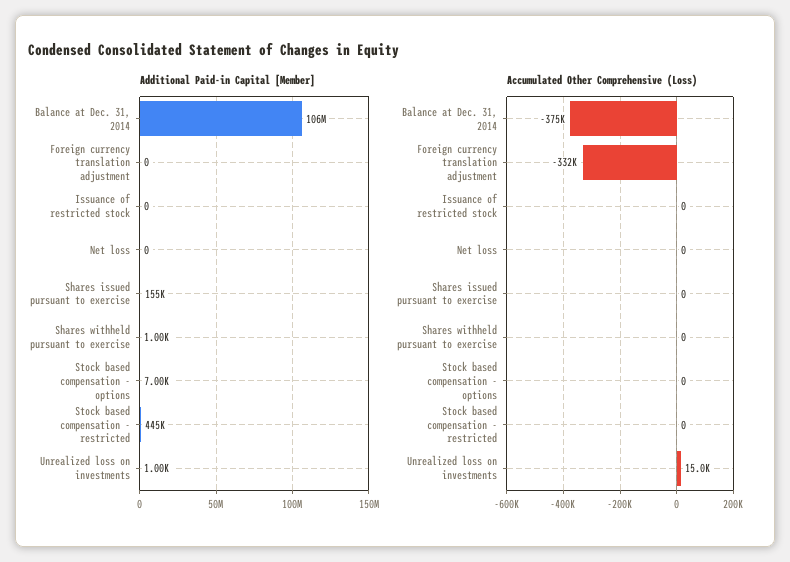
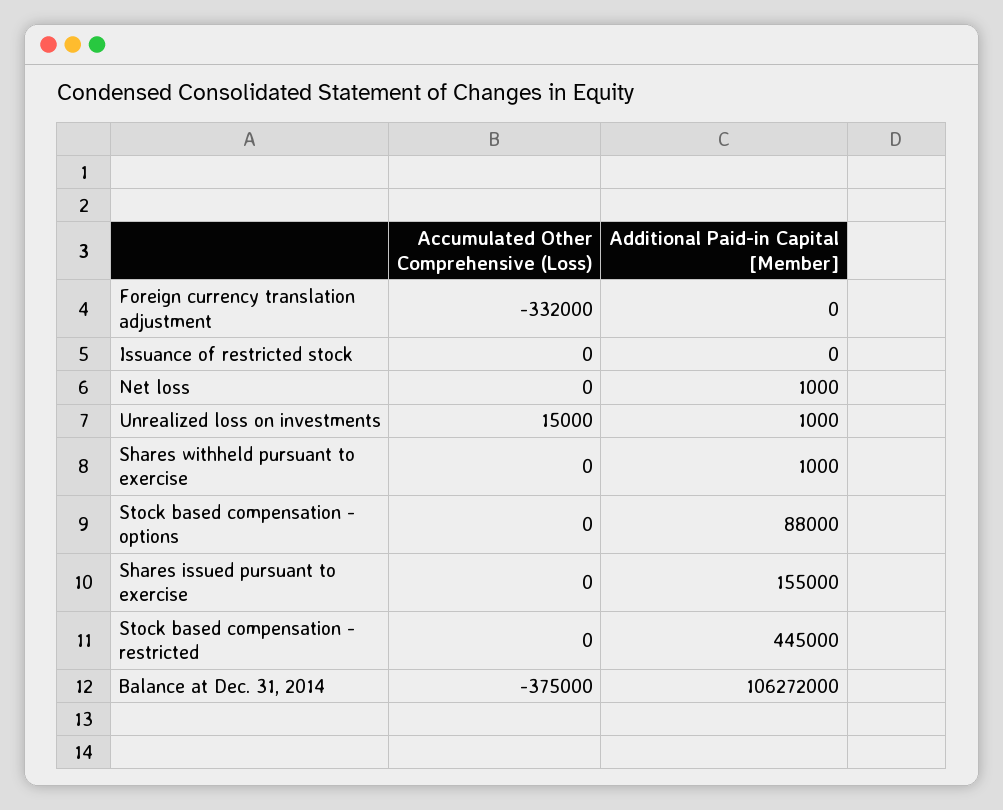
Additional Paid-in Capital [Member], Net loss: 0 -> 1000
Additional Paid-in Capital [Member], Stock based compensation - options: 7000 -> 88000

